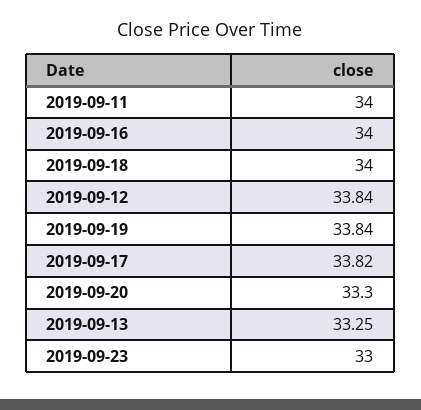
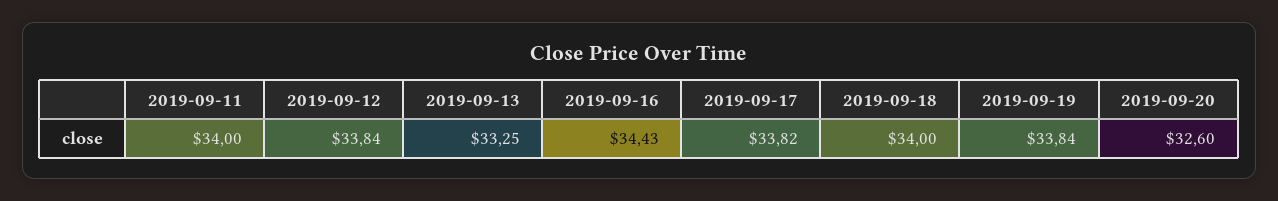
2019-09-16: 34 -> 34.43
2019-09-20: 33.3 -> 32.6
2019-09-23: 33 -> none

